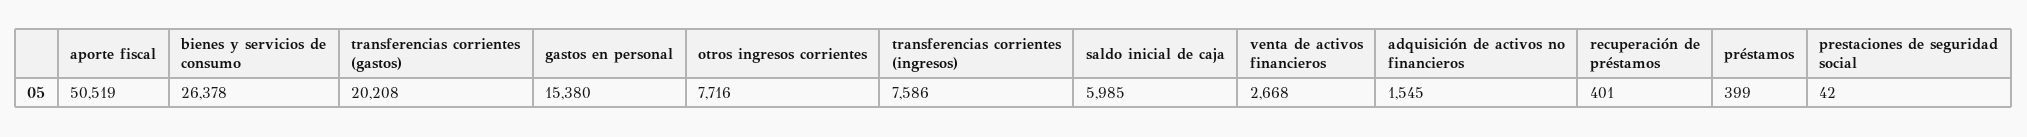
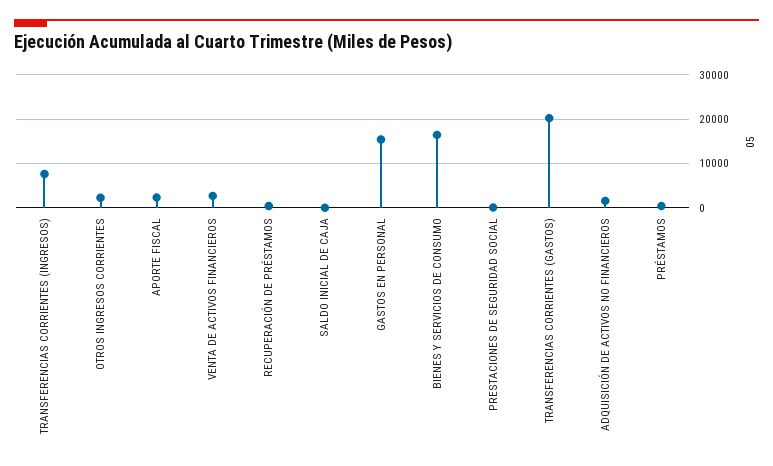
aporte fiscal: 50519 -> 2000
bienes y servicios de consumo: 26378 -> 16000
otros ingresos corrientes: 7716 -> 2000
saldo inicial de caja: 5985 -> 0

